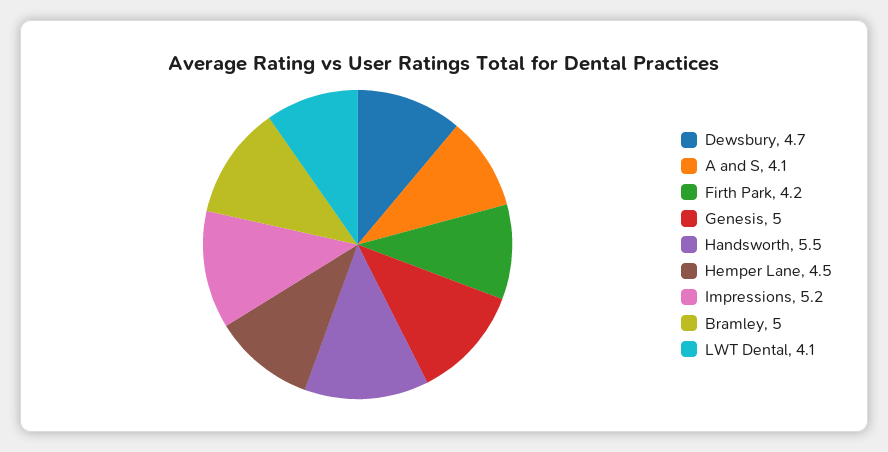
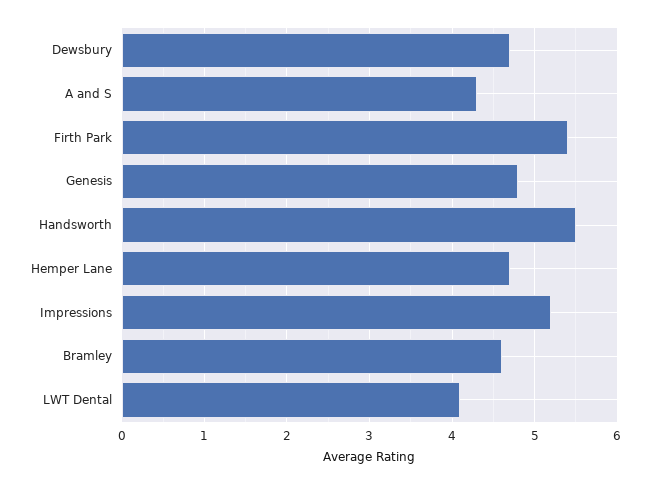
A and S: 4.1 -> 4.3
Firth Park: 4.2 -> 5.4
Genesis: 5 -> 4.8
Hemper Lane: 4.5 -> 4.7
Bramley: 5 -> 4.6

